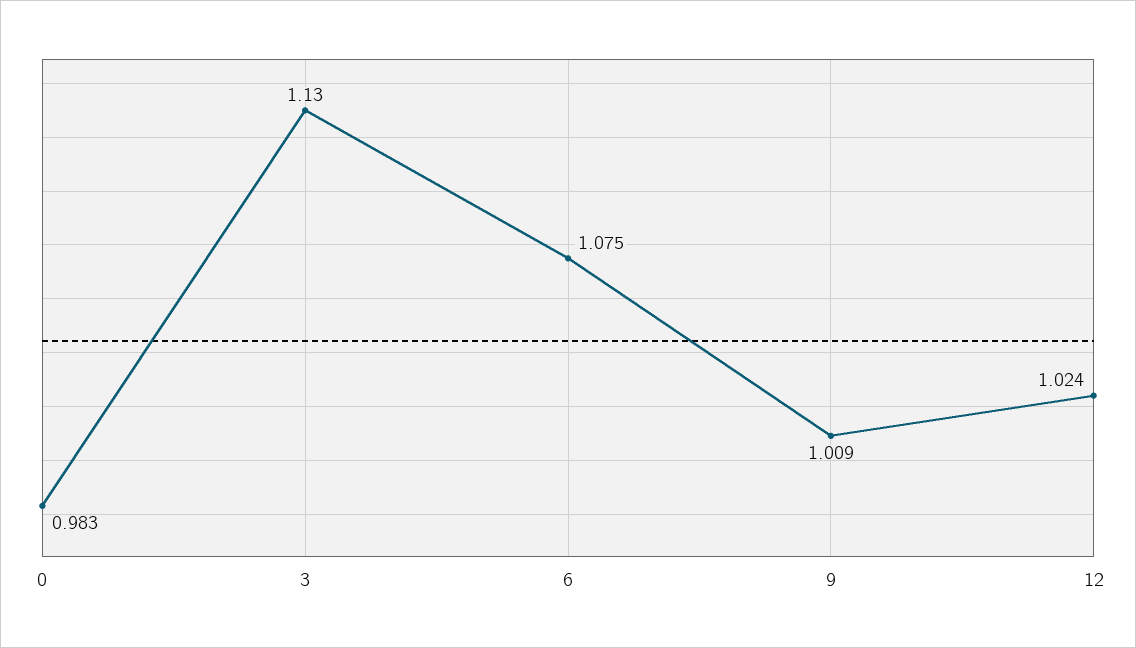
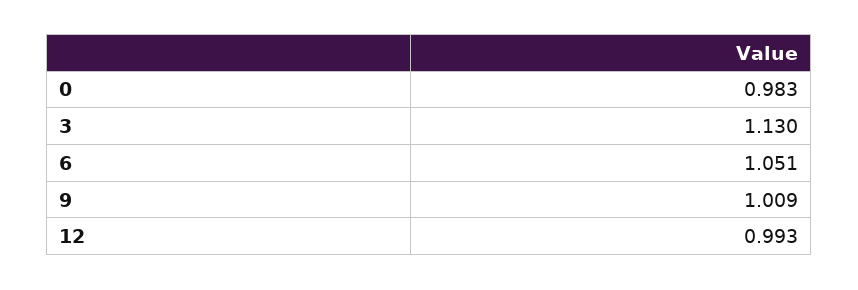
6: 1.075 -> 1.051
12: 1.024 -> 0.993

